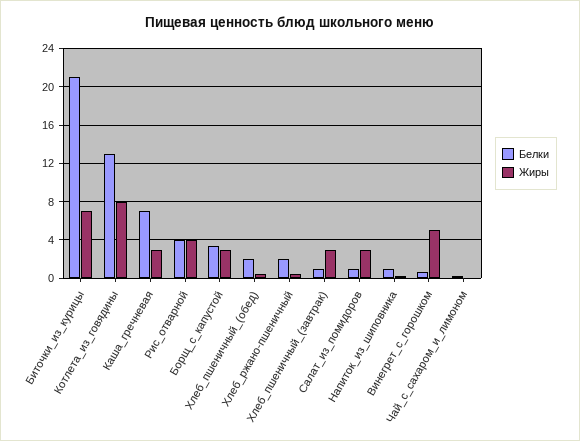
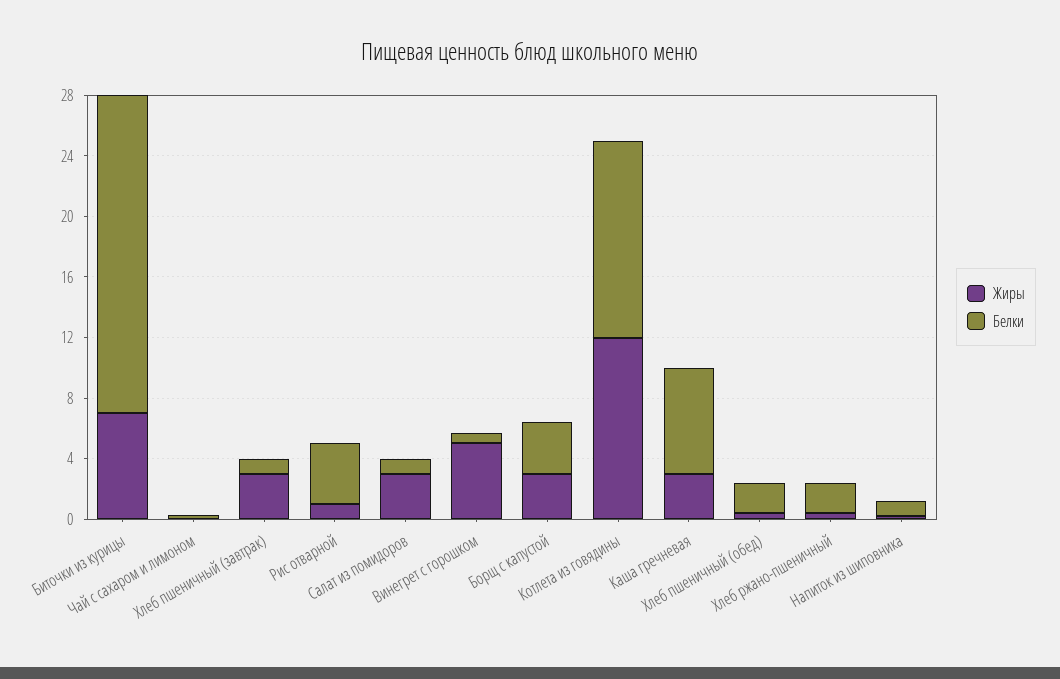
Жиры, Котлета_из_говядины: 8 -> 12
Жиры, Рис_отварной: 4 -> 1

